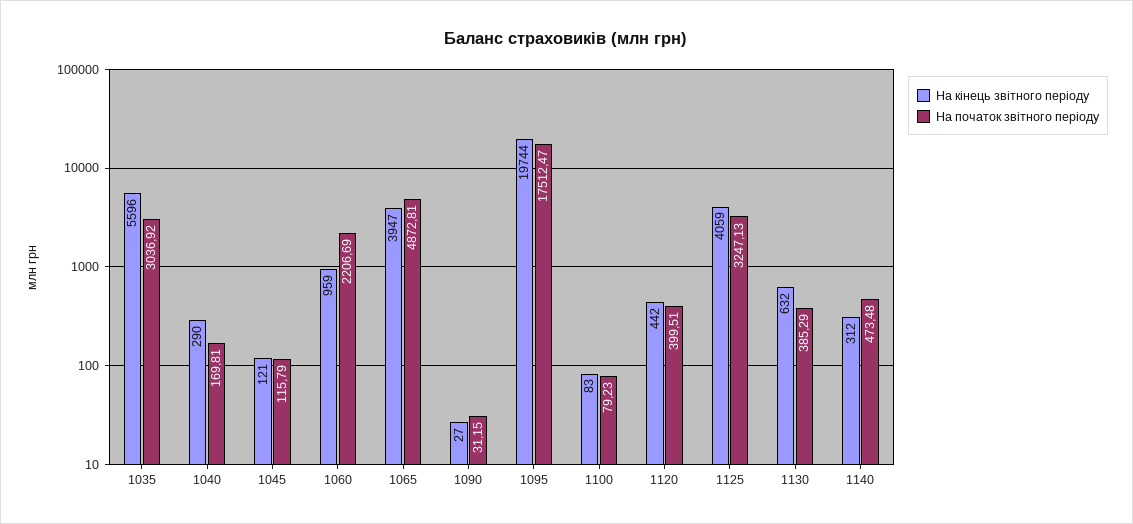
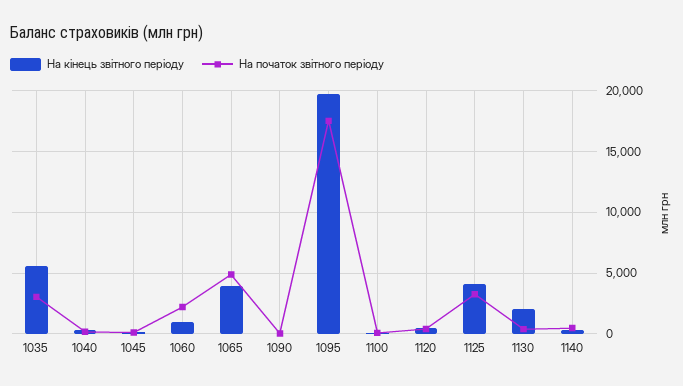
На кінець звітного періоду, 1130: 632 -> 2000

